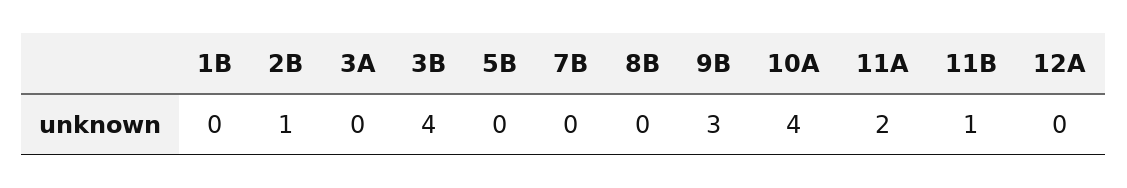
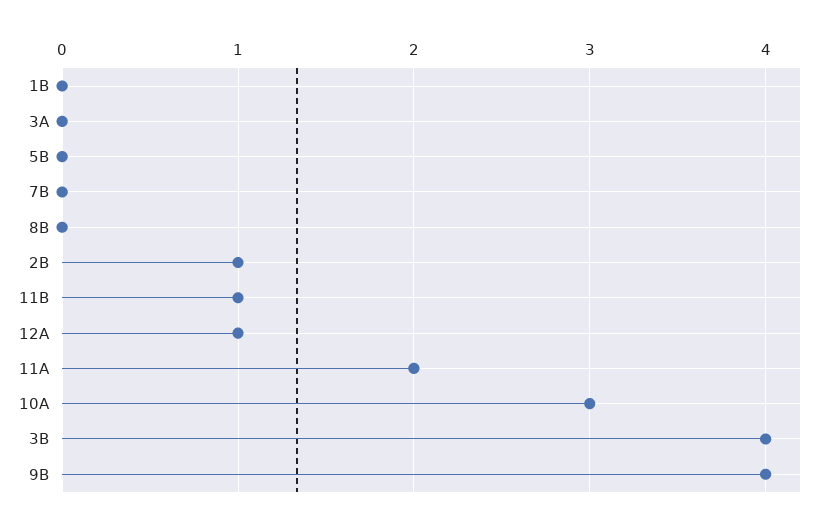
9B: 3 -> 4
10A: 4 -> 3
12A: 0 -> 1

